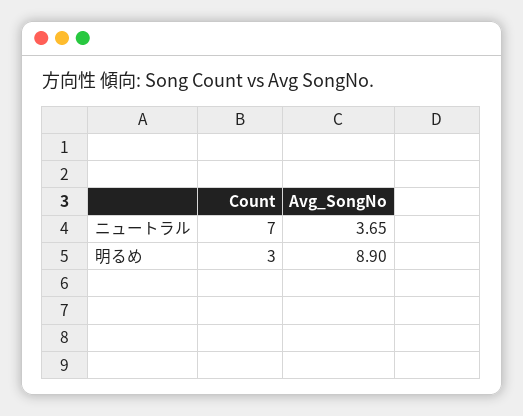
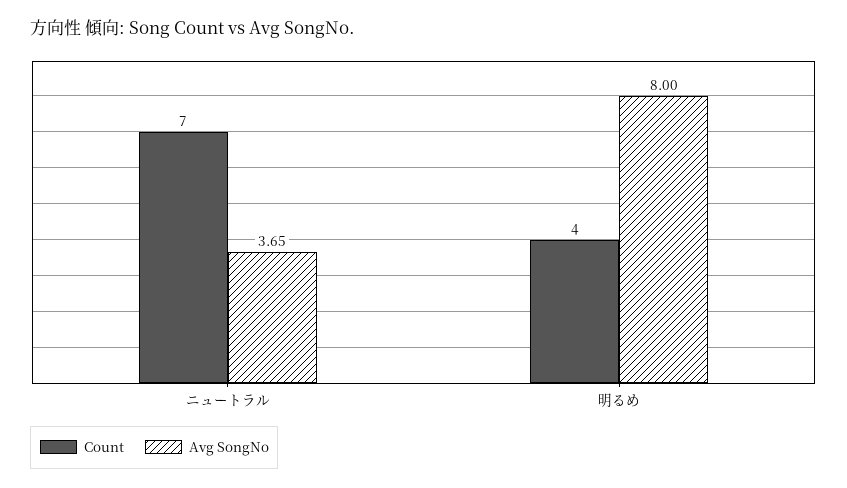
Count, 明るめ: 3 -> 4
Avg_SongNo, 明るめ: 8.9 -> 8

